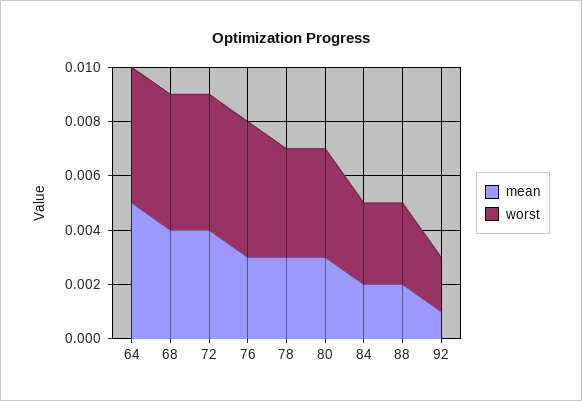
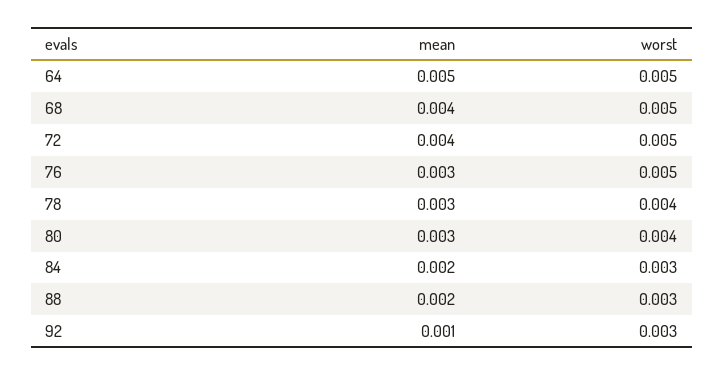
worst, 92: 0.002 -> 0.003

